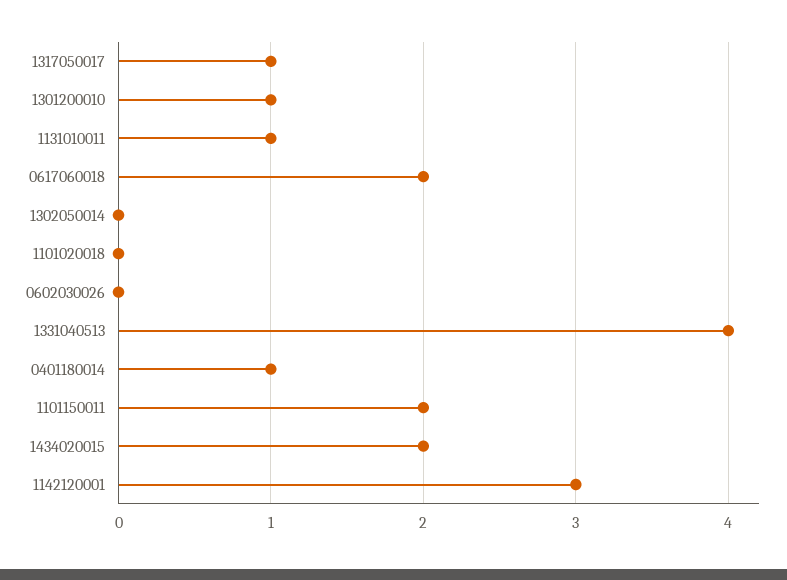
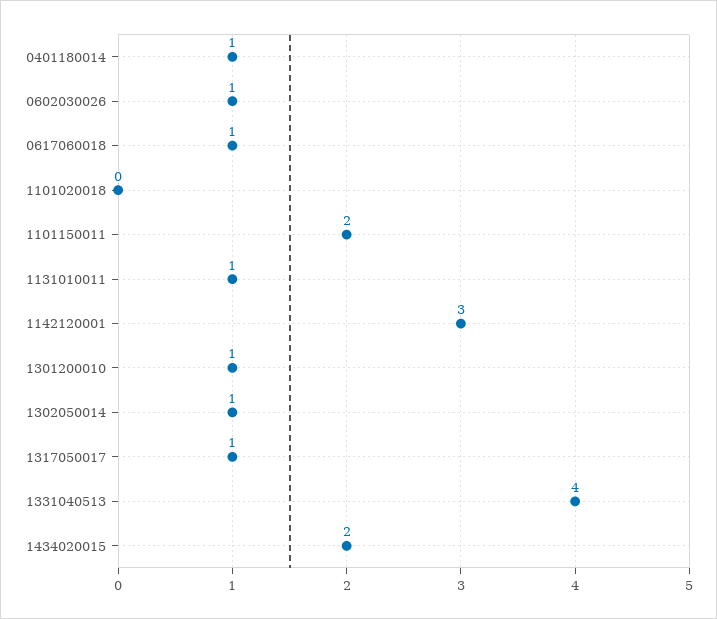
0617060018: 2 -> 1
1302050014: 0 -> 1
0602030026: 0 -> 1

